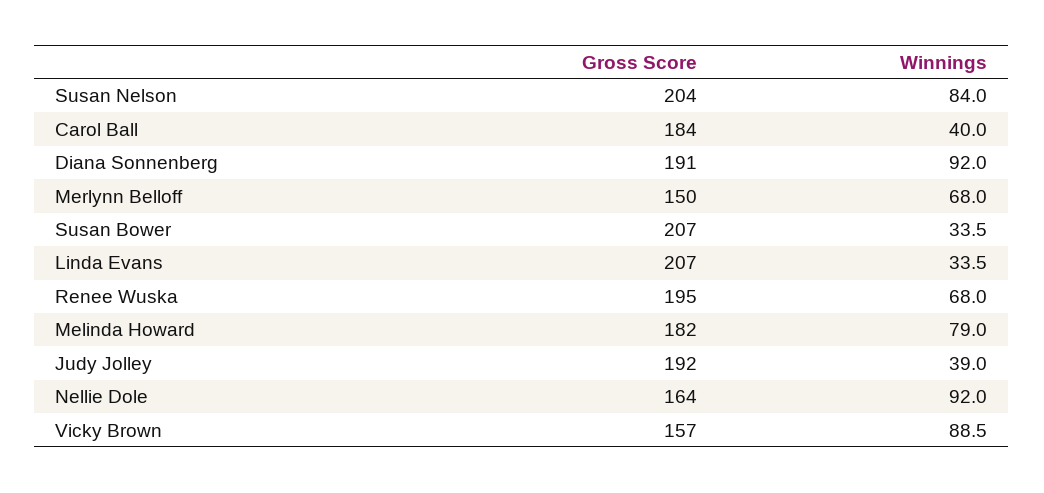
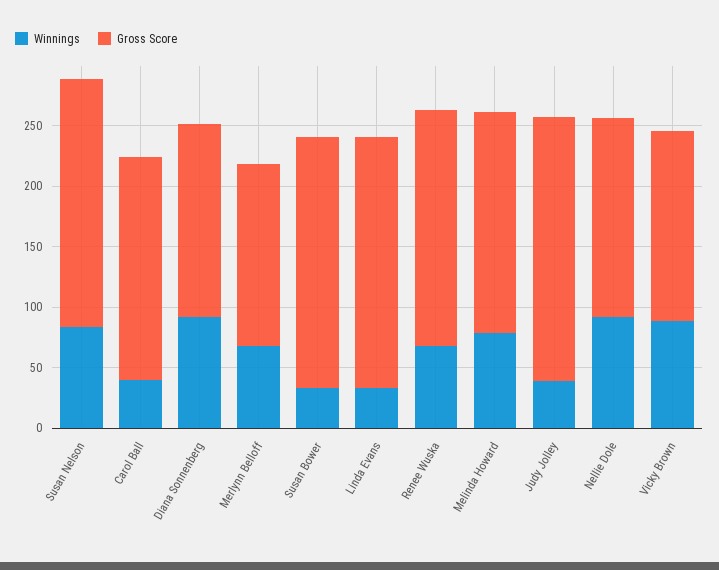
Gross Score, Diana Sonnenberg: 191 -> 160
Gross Score, Judy Jolley: 192 -> 220

